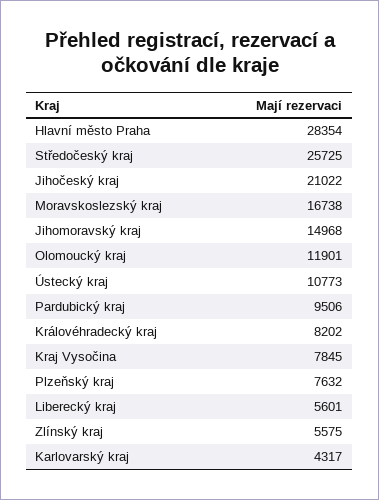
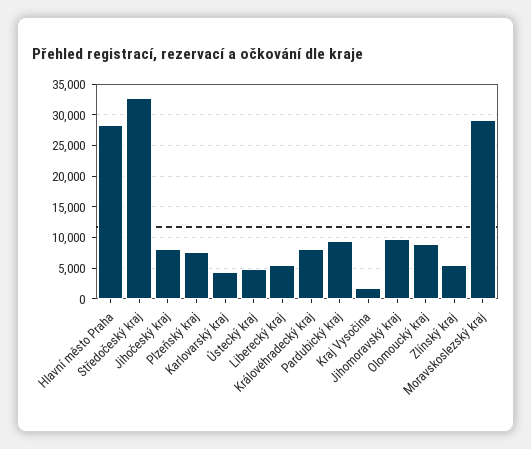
Středočeský kraj: 25725 -> 33000
Jihočeský kraj: 21022 -> 8000
Moravskoslezský kraj: 16738 -> 29000
Jihomoravský kraj: 14968 -> 10000
Olomoucký kraj: 11901 -> 9000
Ústecký kraj: 10773 -> 5000
Kraj Vysočina: 7845 -> 2000

